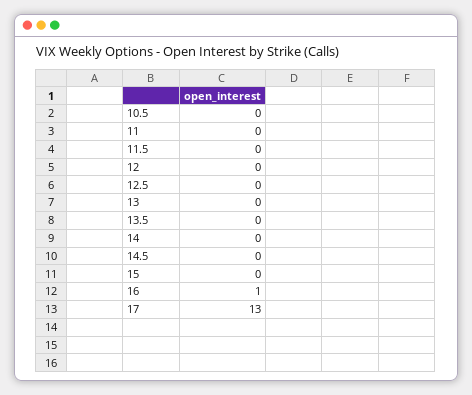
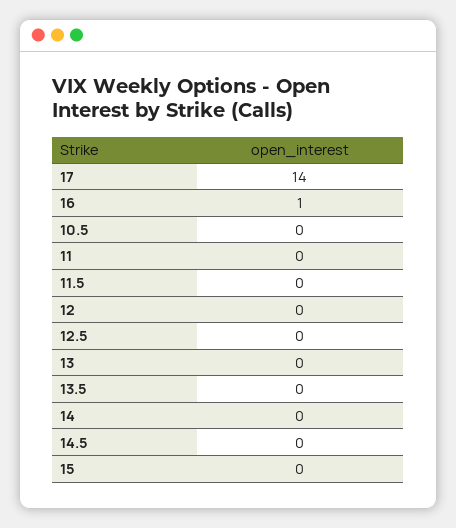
17: 13 -> 14

